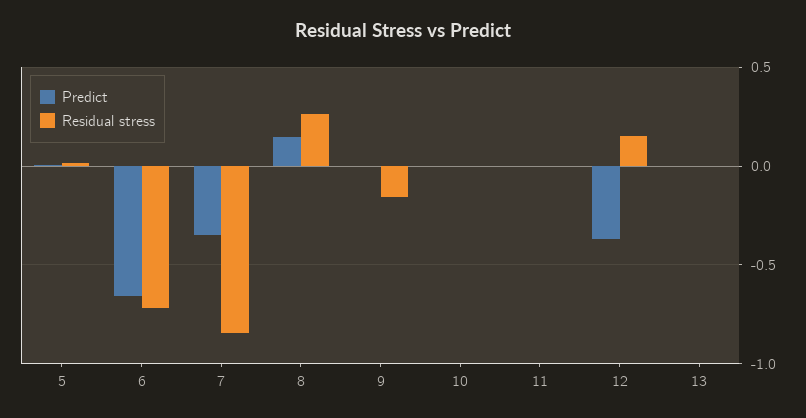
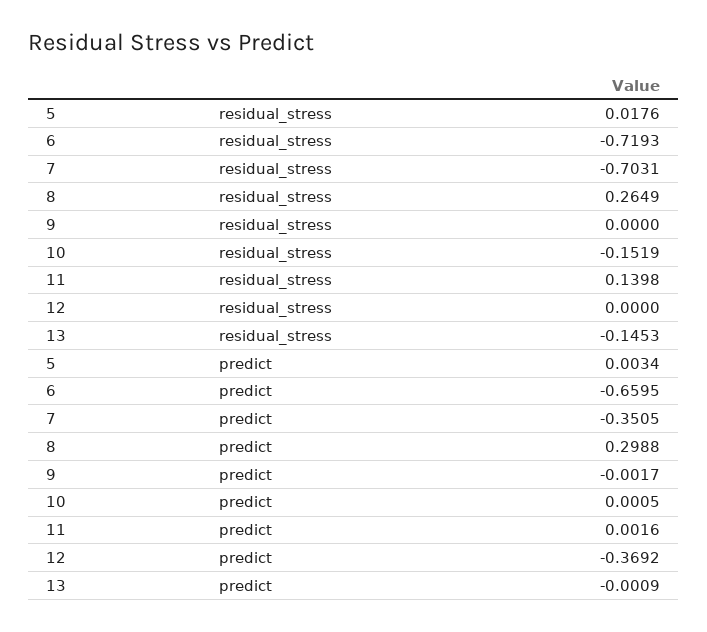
Residual stress, 7: -0.85 -> -0.7031
Predict, 8: 0.15 -> 0.2988
Residual stress, 9: -0.15 -> 0
Residual stress, 10: 0 -> -0.1519
Residual stress, 11: 0 -> 0.1398
Residual stress, 12: 0.15 -> 0
Residual stress, 13: 0 -> -0.1453

